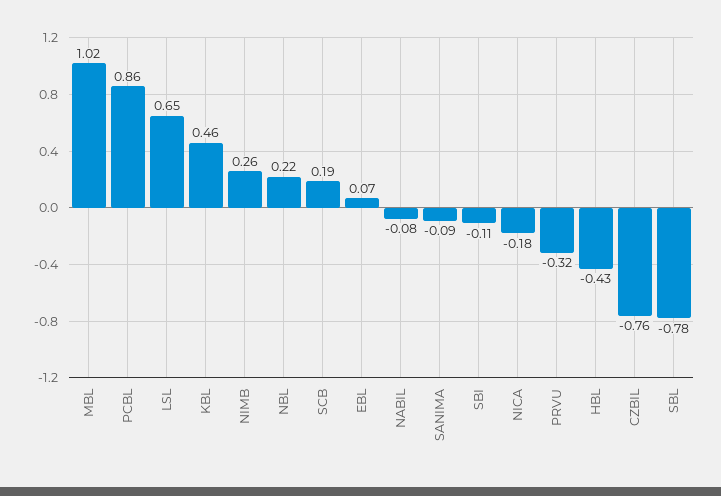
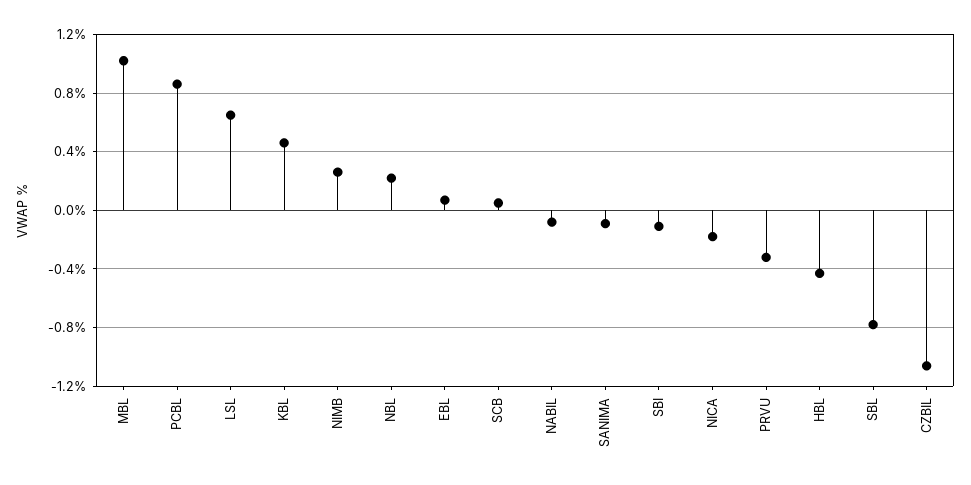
SCB: 0.19 -> 0.05
CZBIL: -0.76 -> -1.05

